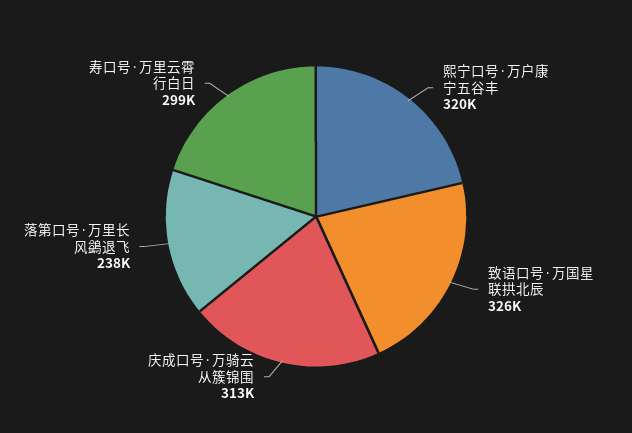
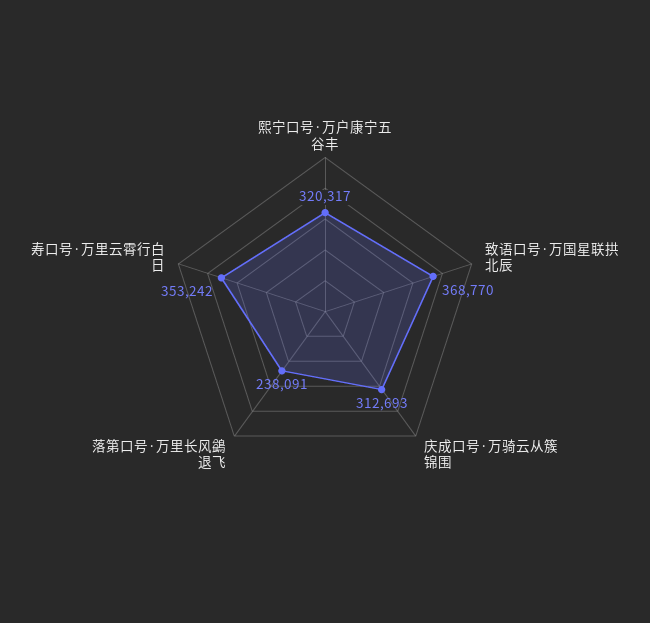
致语口号·万国星联拱北辰: 326000 -> 368770
寿口号·万里云霄行白日: 299000 -> 353242

